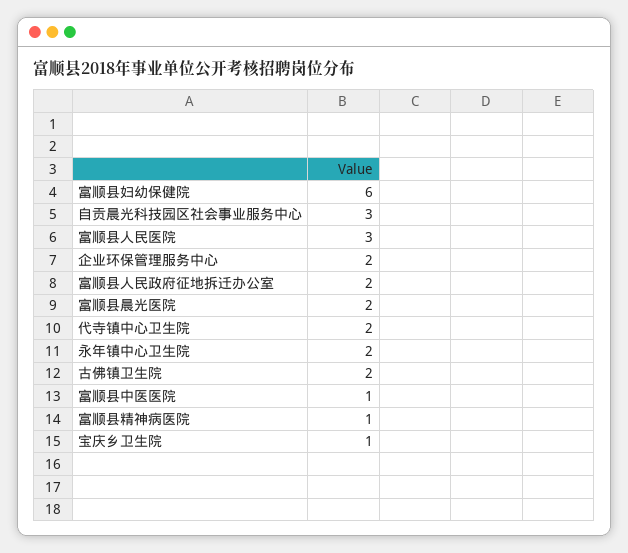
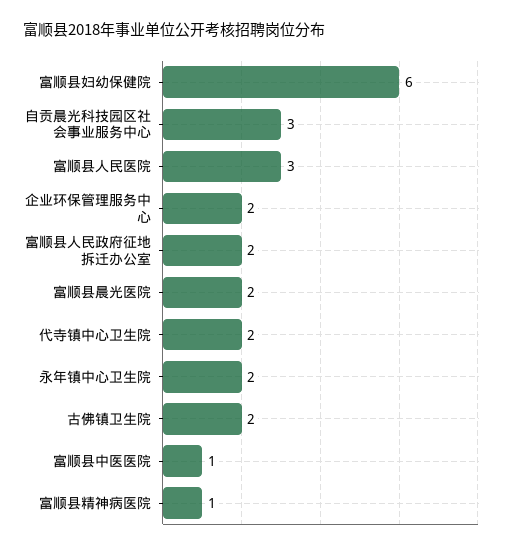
宝庆乡卫生院: 1 -> none

